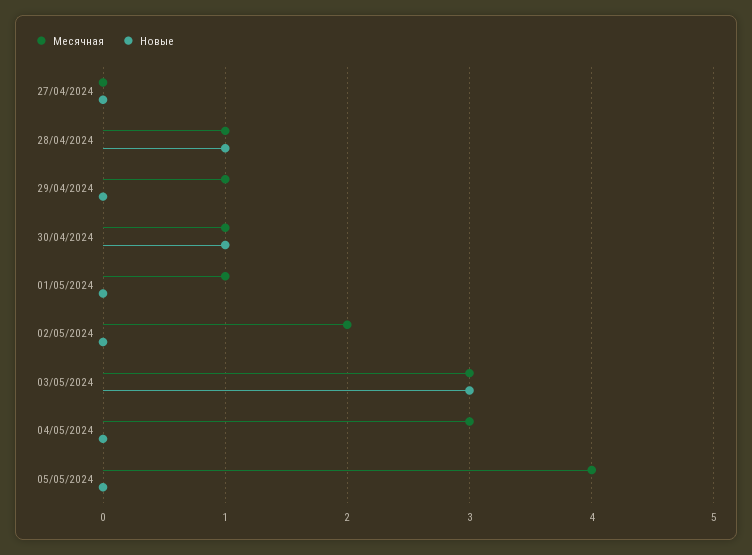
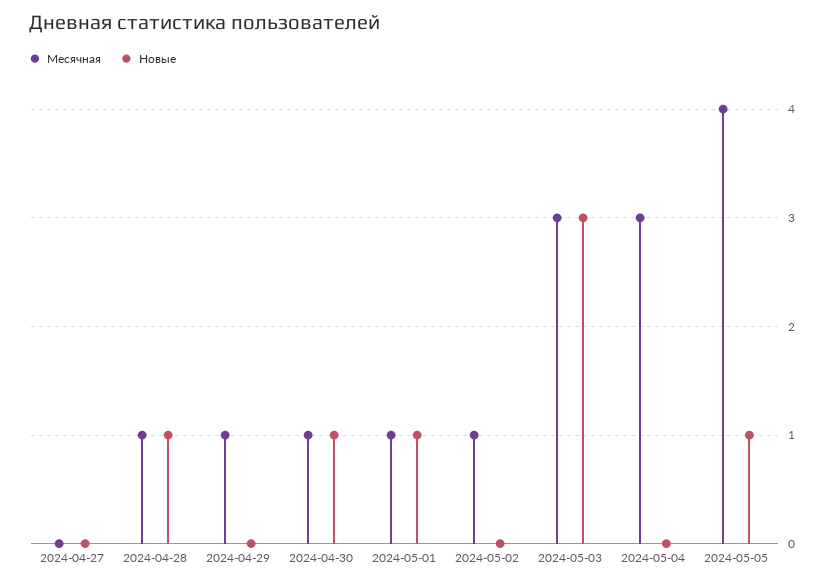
Новые, 01/05/2024: 0 -> 1
Месячная, 02/05/2024: 2 -> 1
Новые, 05/05/2024: 0 -> 1

